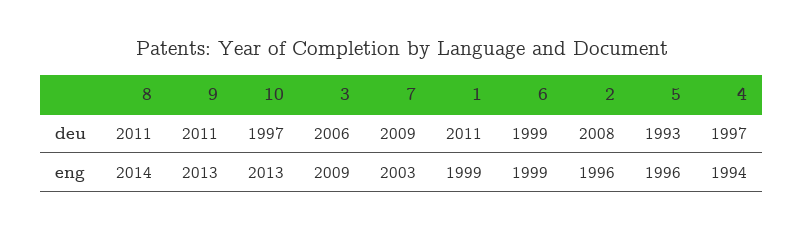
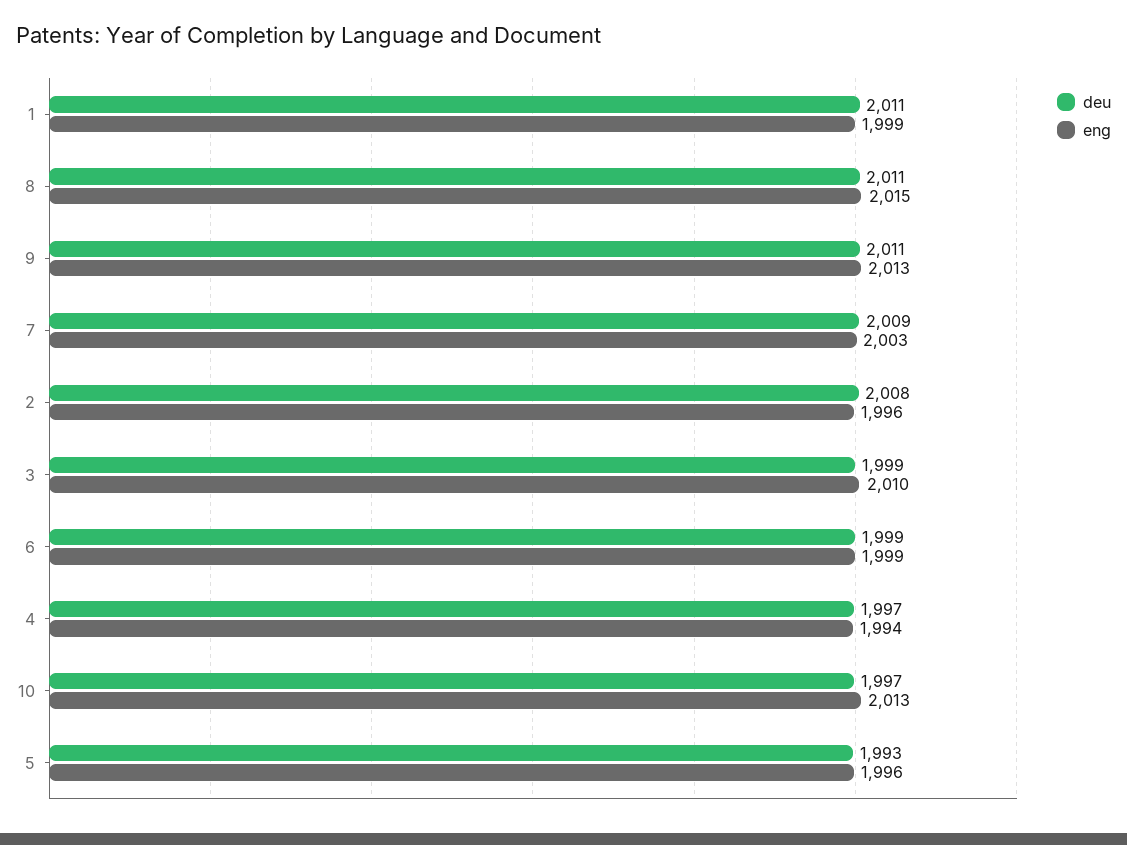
deu, 3: 2006 -> 1999
eng, 8: 2014 -> 2015
eng, 3: 2009 -> 2010

